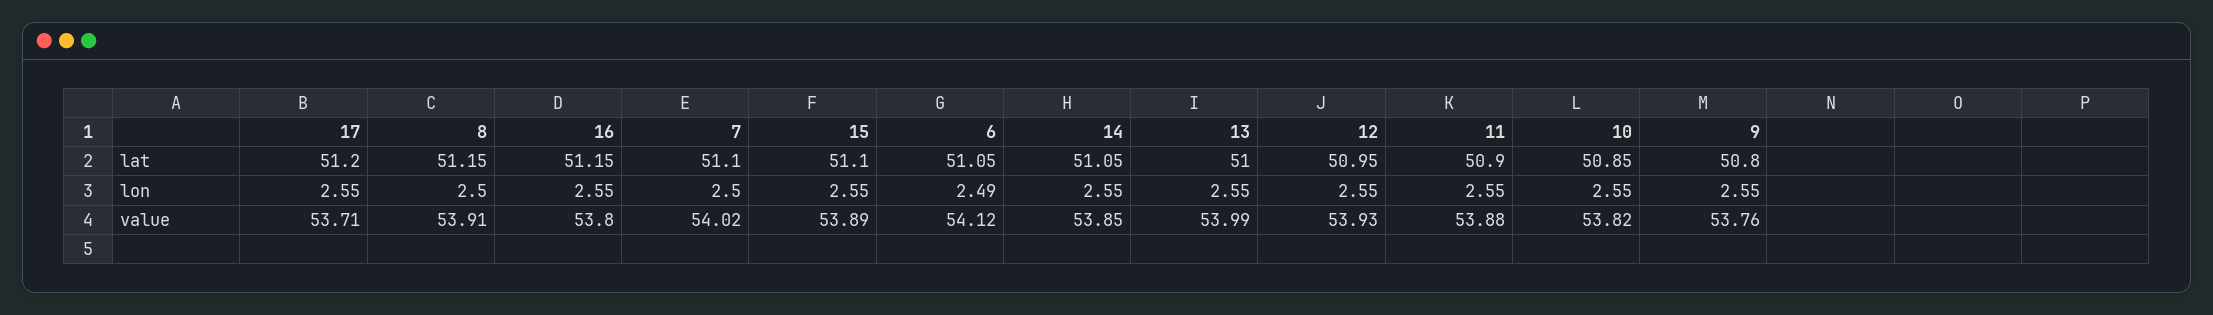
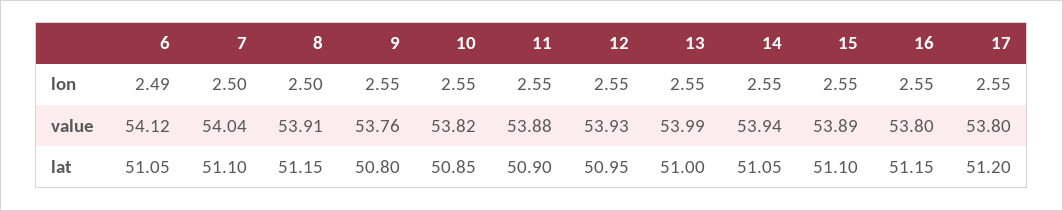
17, value: 53.71 -> 53.8
7, value: 54.02 -> 54.04
14, value: 53.85 -> 53.94

